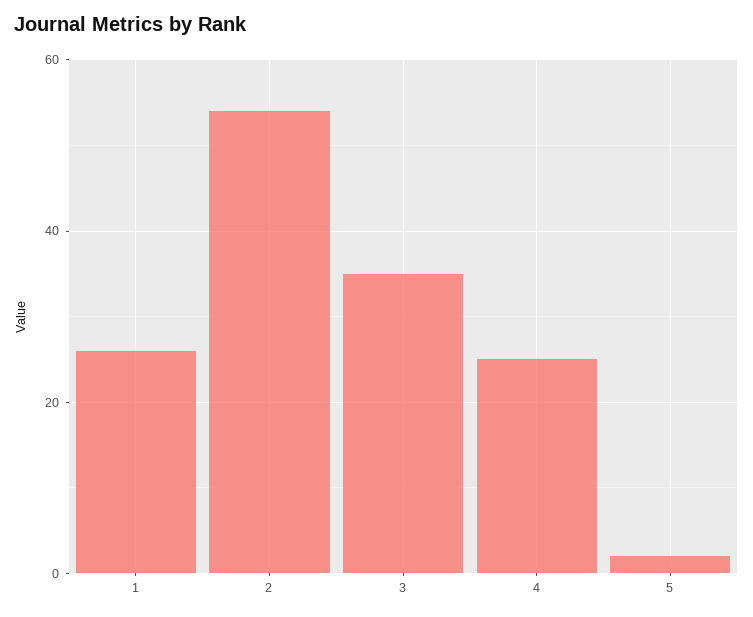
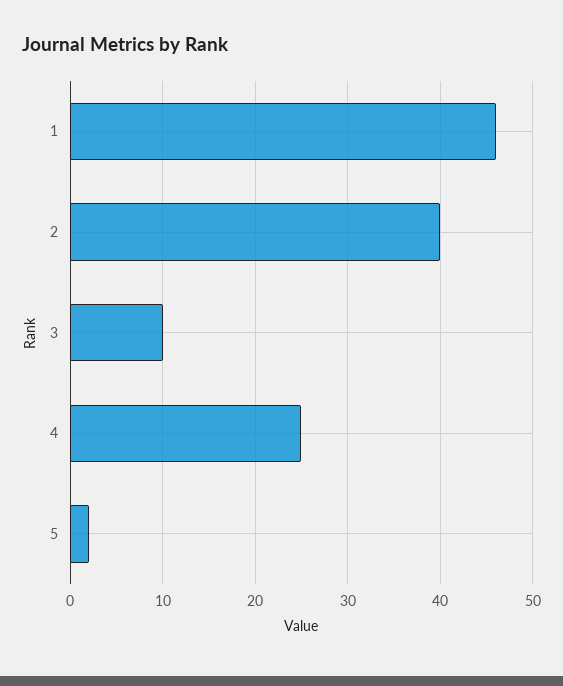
1: 25 -> 46
2: 55 -> 40
3: 35 -> 10

